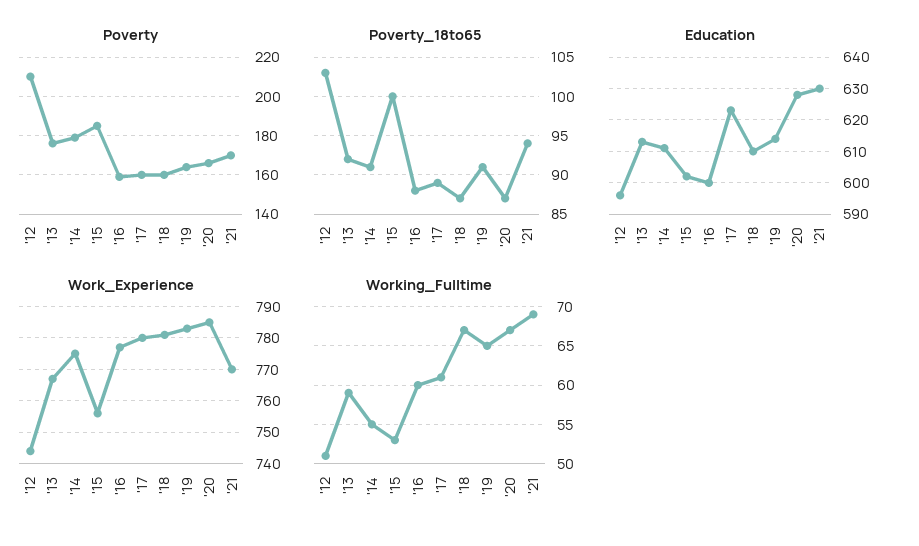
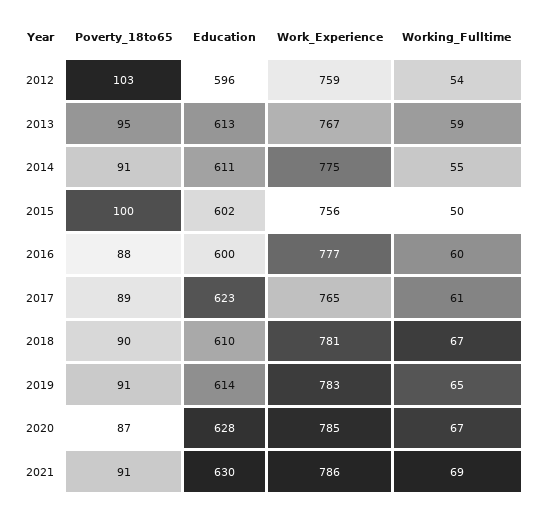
Poverty, '12: 210 -> none
Poverty, '13: 175 -> none
Poverty, '14: 180 -> none
Poverty, '15: 185 -> none
Poverty, '16: 160 -> none
Poverty, '17: 160 -> none
Poverty, '18: 160 -> none
Poverty, '19: 165 -> none
Poverty, '20: 165 -> none
Poverty, '21: 170 -> none
Poverty_18to65, '13: 92 -> 95
Poverty_18to65, '18: 87 -> 90
Poverty_18to65, '21: 94 -> 91
Work_Experience, '12: 745 -> 759
Work_Experience, '17: 780 -> 765
Work_Experience, '21: 770 -> 786
Working_Fulltime, '12: 51 -> 54
Working_Fulltime, '15: 53 -> 50

